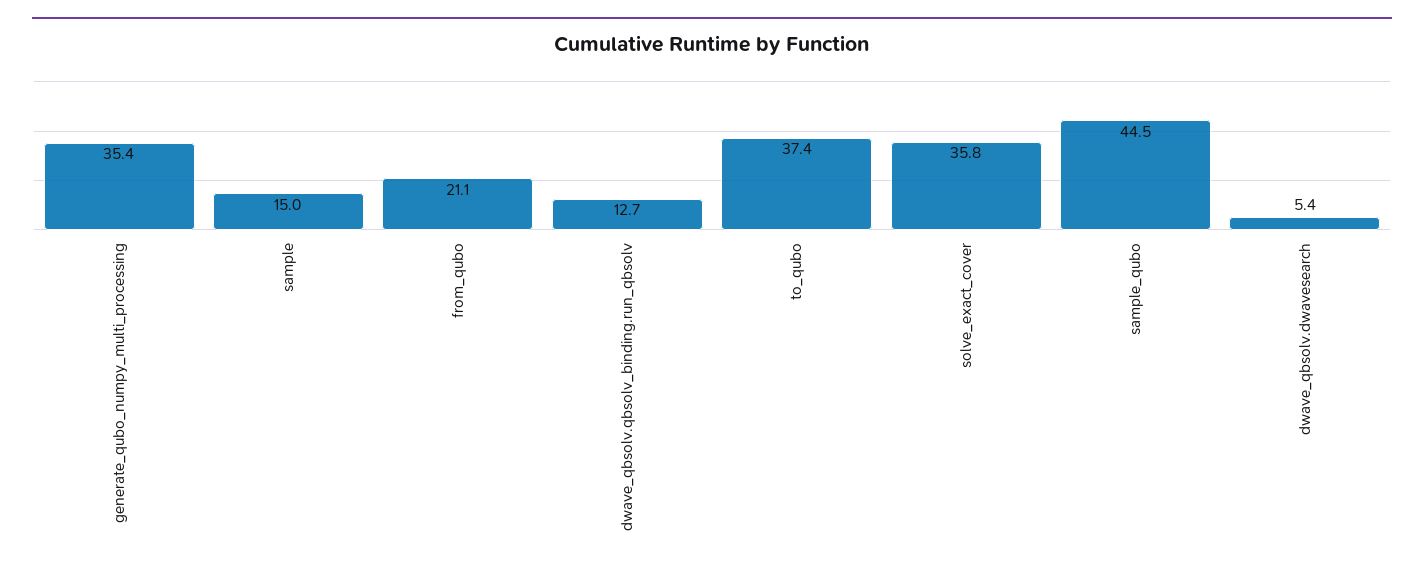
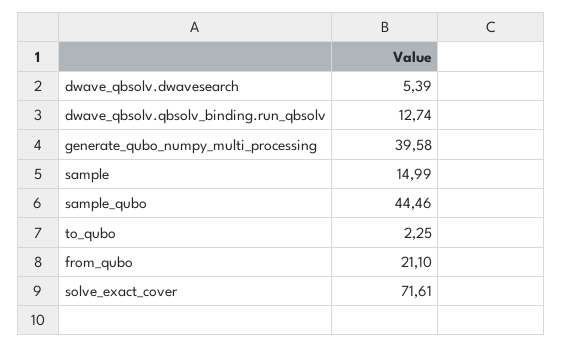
generate_qubo_numpy_multi_processing: 35.4 -> 39.58
to_qubo: 37.4 -> 2.25
solve_exact_cover: 35.8 -> 71.61

